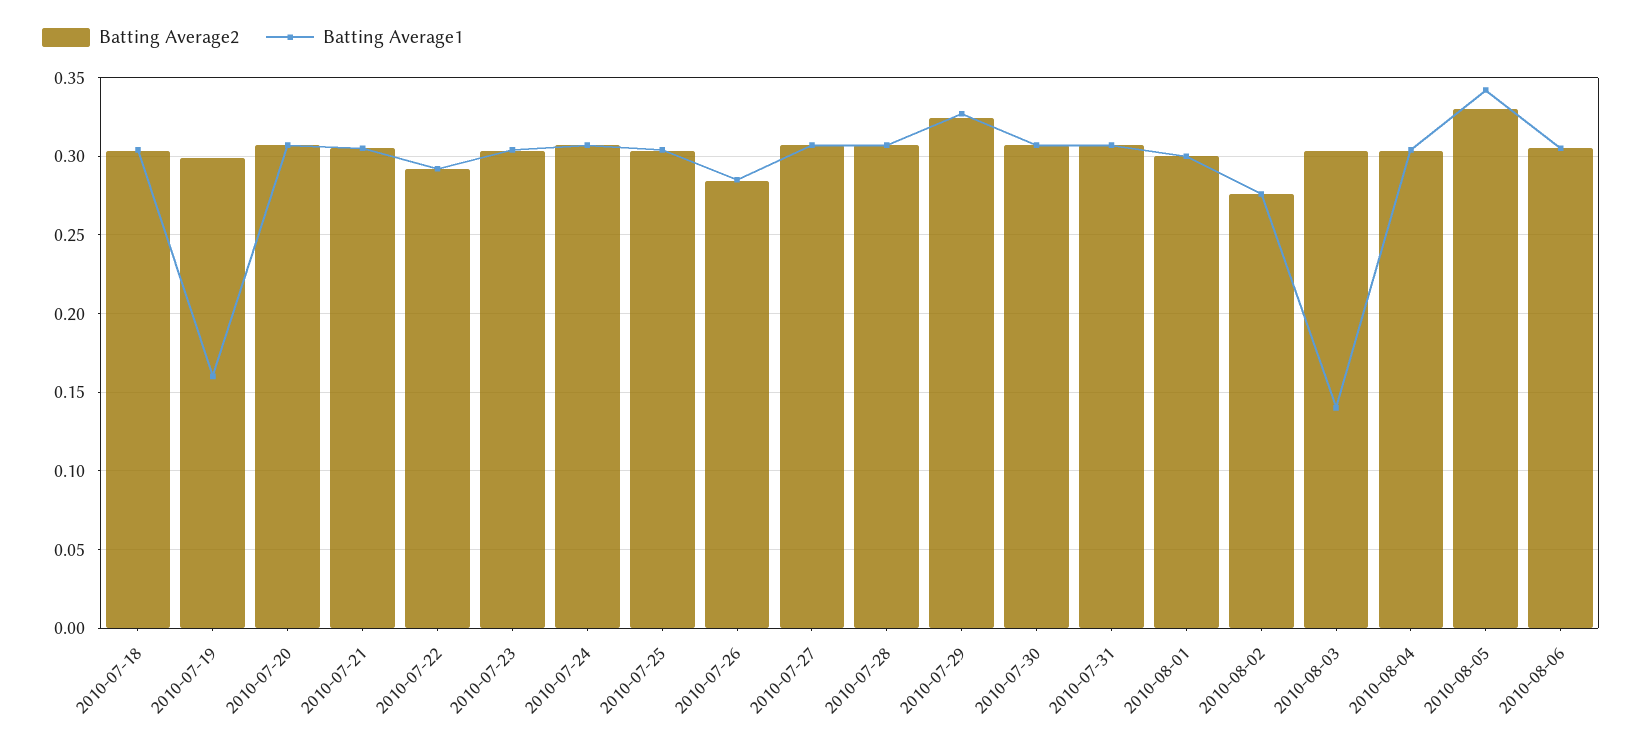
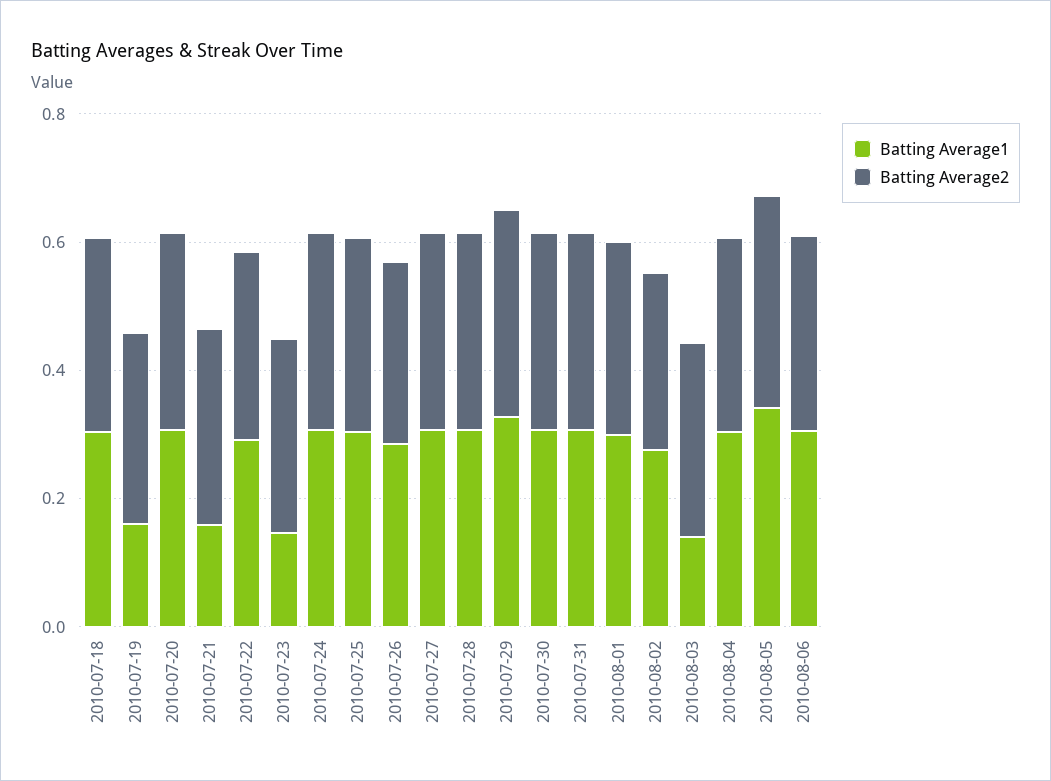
Batting Average1, 2010-07-21: 0.305 -> 0.15
Batting Average1, 2010-07-23: 0.305 -> 0.15

